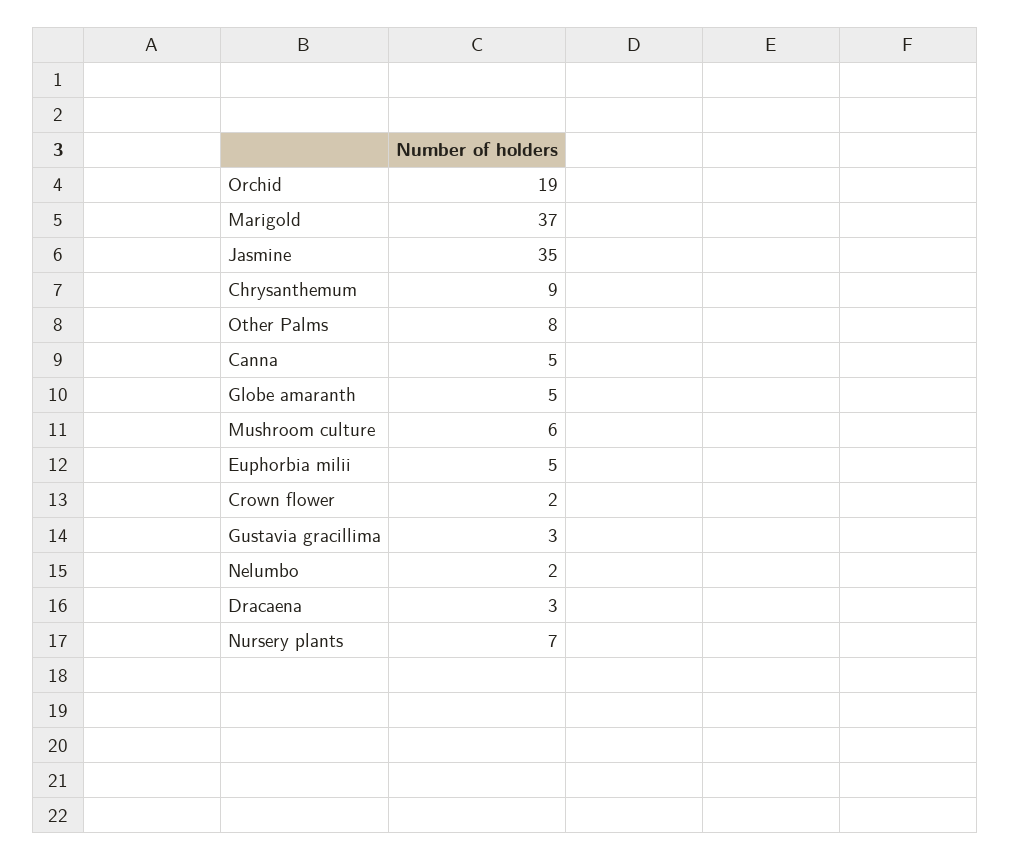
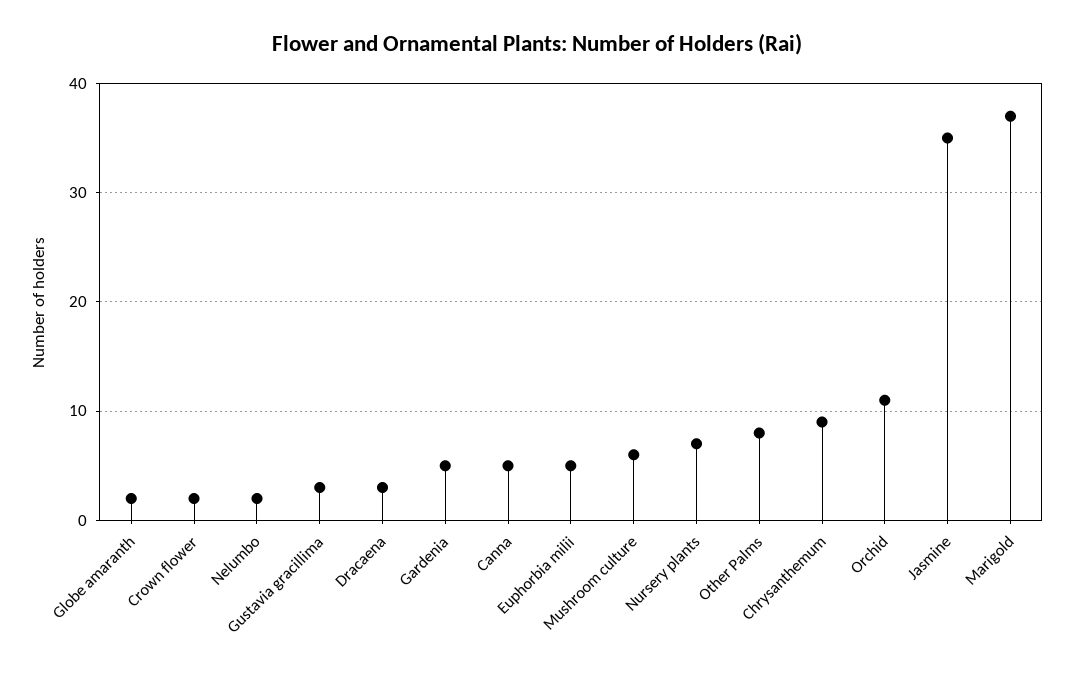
Orchid: 19 -> 11
Globe amaranth: 5 -> 2
Gardenia: none -> 5

